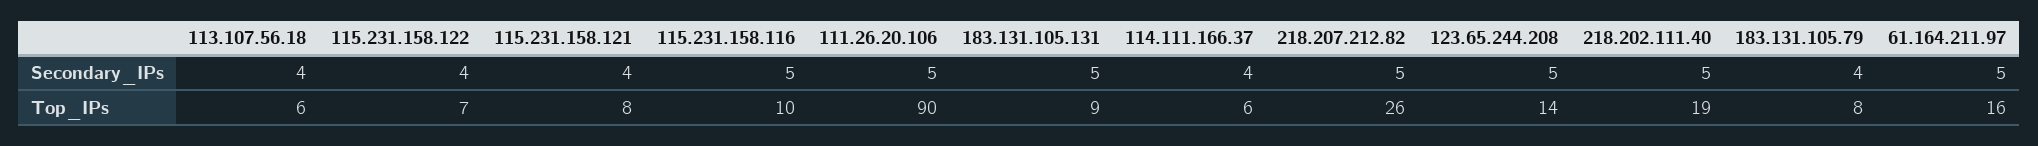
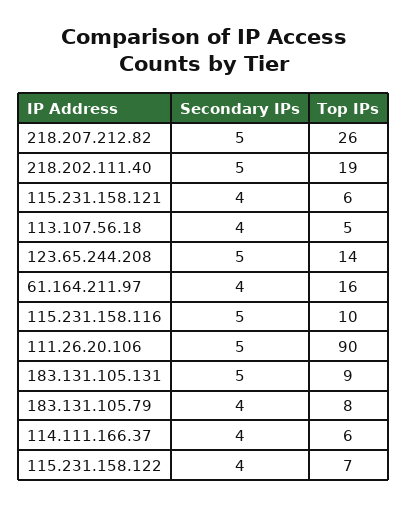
61.164.211.97, Secondary_IPs: 5 -> 4
113.107.56.18, Top_IPs: 6 -> 5
115.231.158.121, Top_IPs: 8 -> 6

